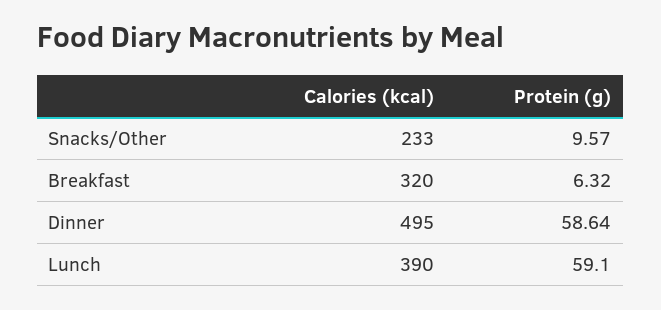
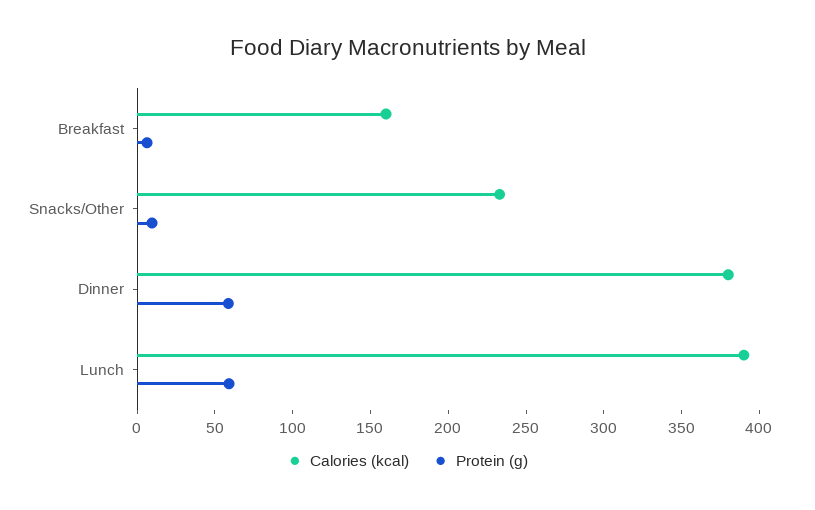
Calories (kcal), Breakfast: 320 -> 160
Calories (kcal), Dinner: 495 -> 380

